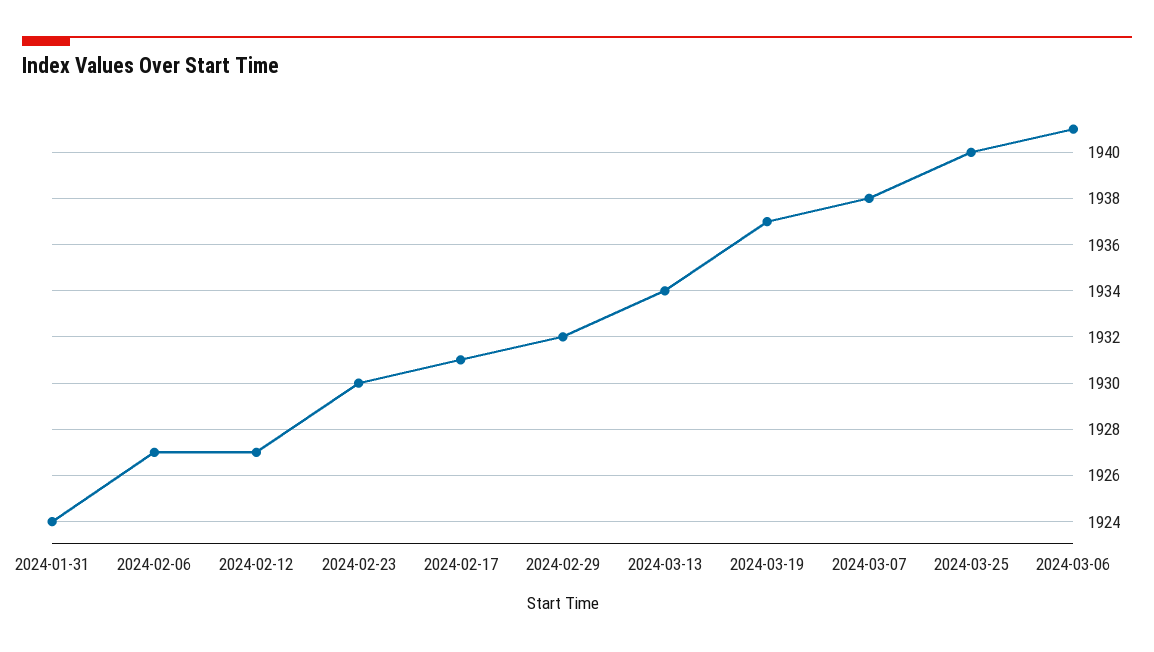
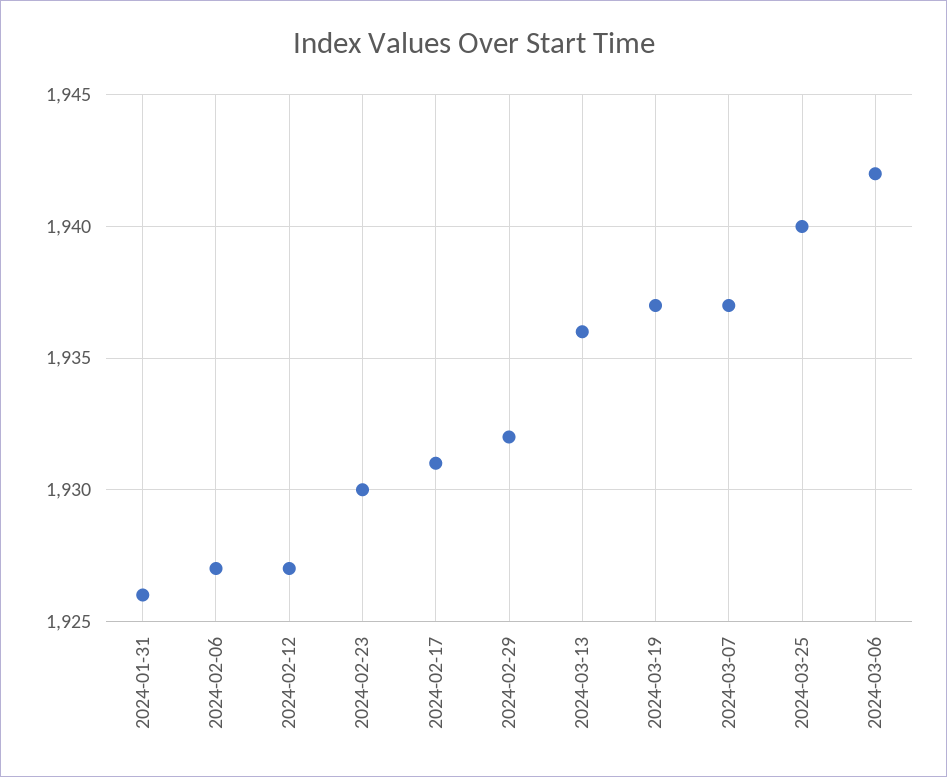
2024-01-31: 1924 -> 1926
2024-03-13: 1934 -> 1936
2024-03-07: 1938 -> 1937
2024-03-06: 1941 -> 1942

